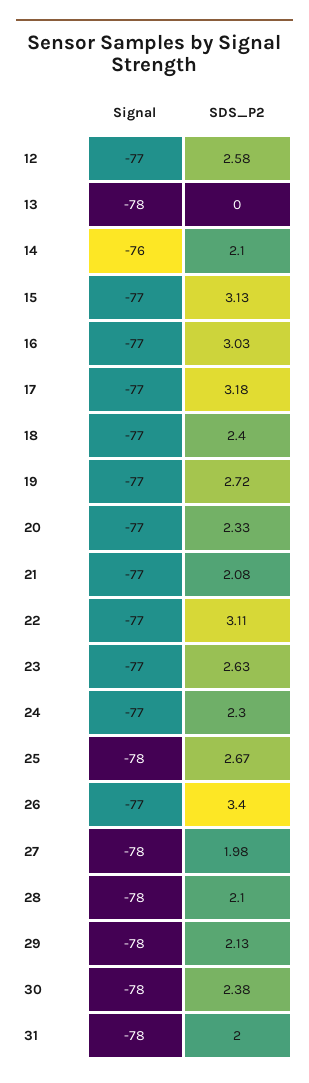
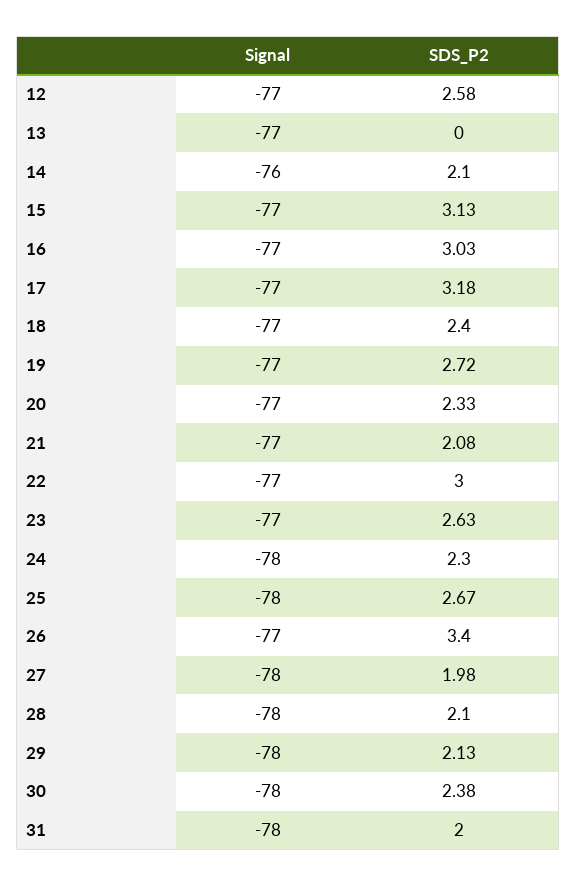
Signal, 13: -78 -> -77
SDS_P2, 22: 3.11 -> 3
Signal, 24: -77 -> -78

